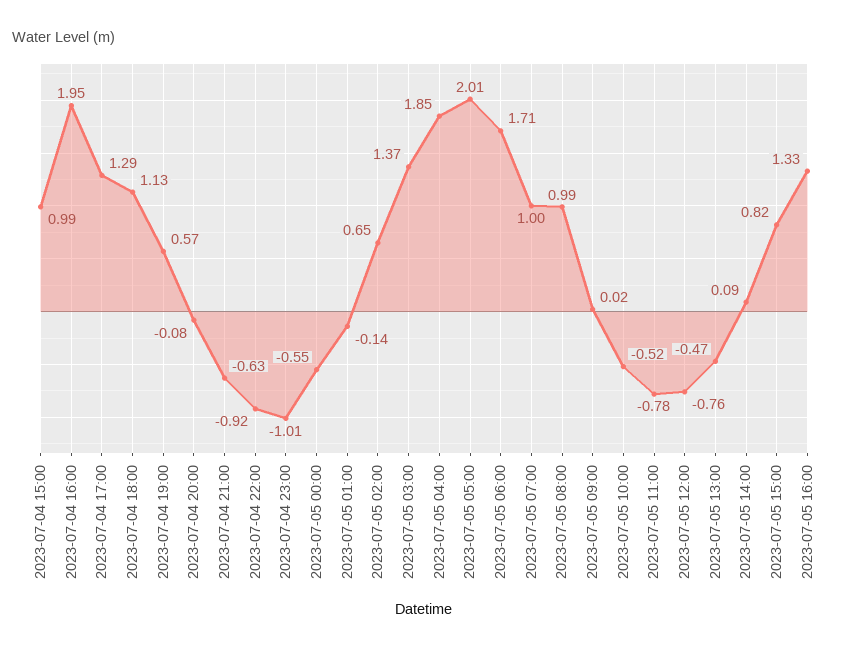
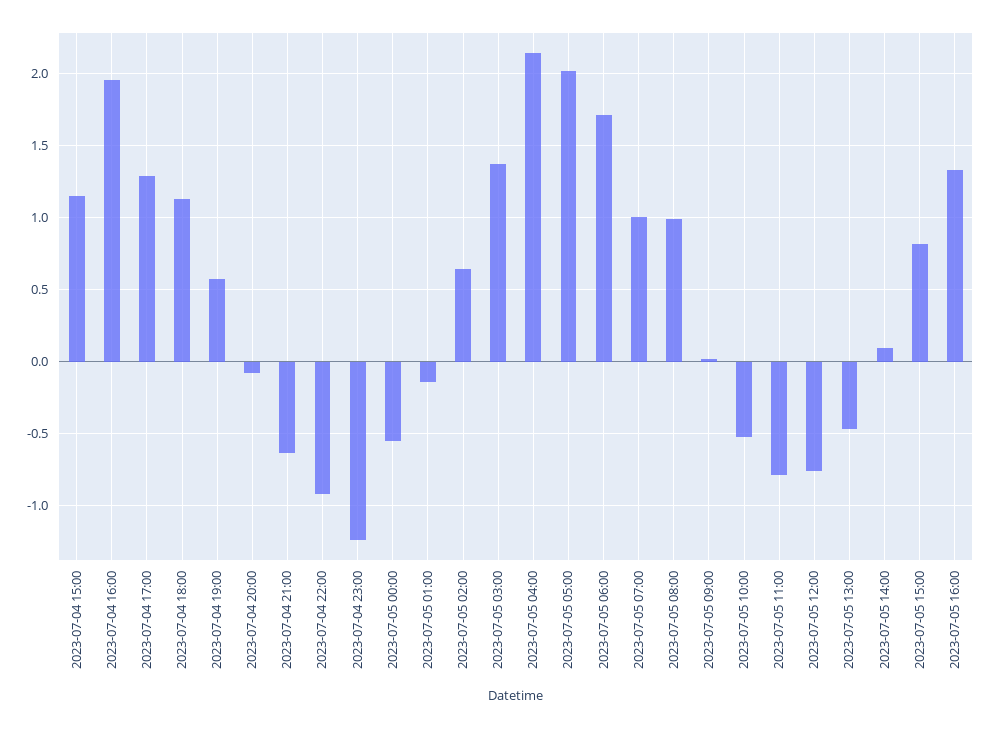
2023-07-04 15:00: 0.99 -> 1.15
2023-07-04 23:00: -1.01 -> -1.25
2023-07-05 04:00: 1.85 -> 2.15

